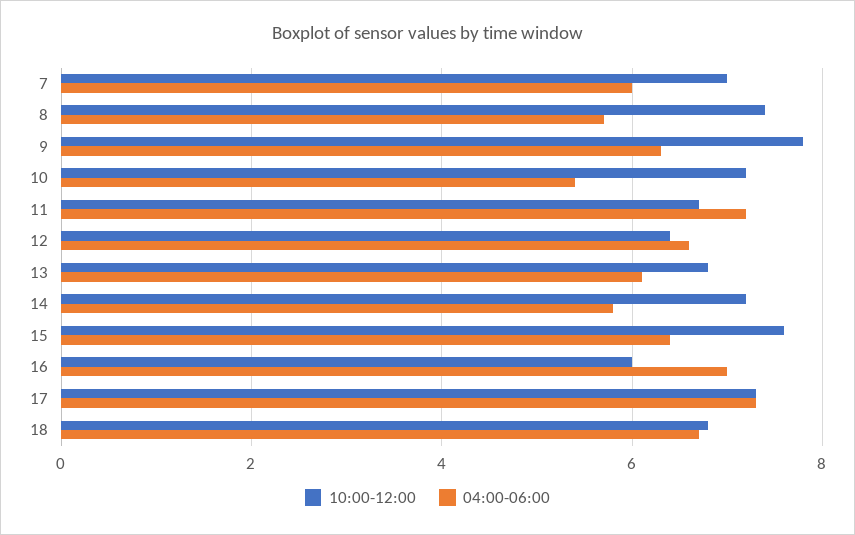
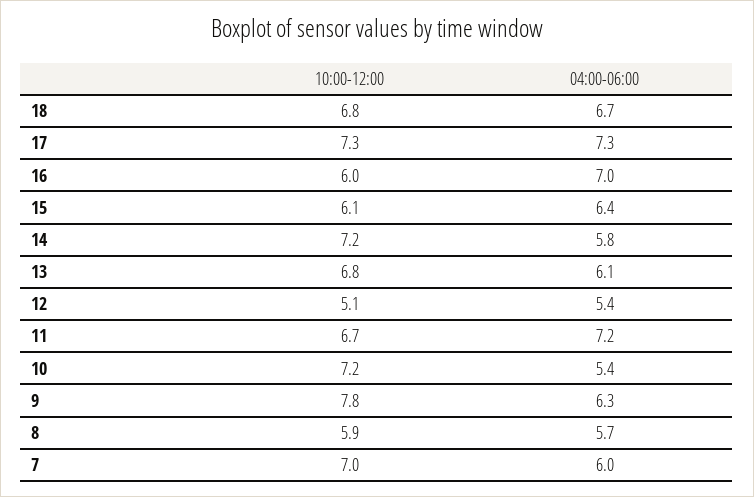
10:00-12:00, 8: 7.5 -> 5.9
10:00-12:00, 12: 6.5 -> 5.1
04:00-06:00, 12: 6.5 -> 5.4
10:00-12:00, 15: 7.5 -> 6.1

